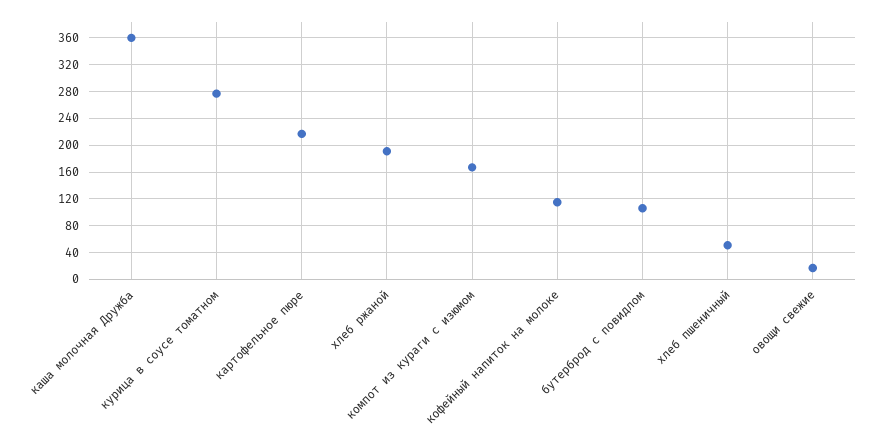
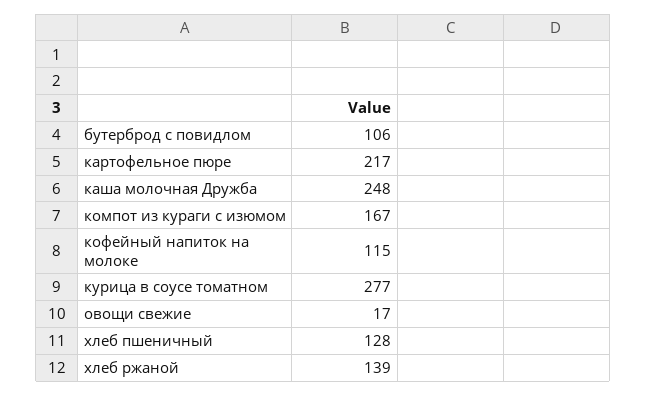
каша молочная Дружба: 360 -> 248
хлеб ржаной: 190 -> 139
хлеб пшеничный: 50 -> 128

